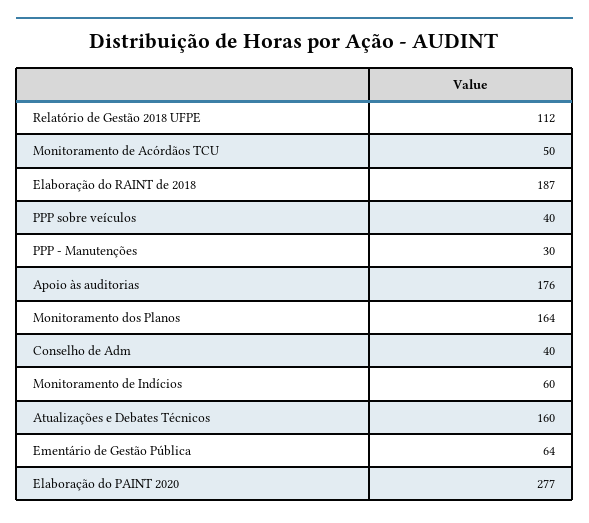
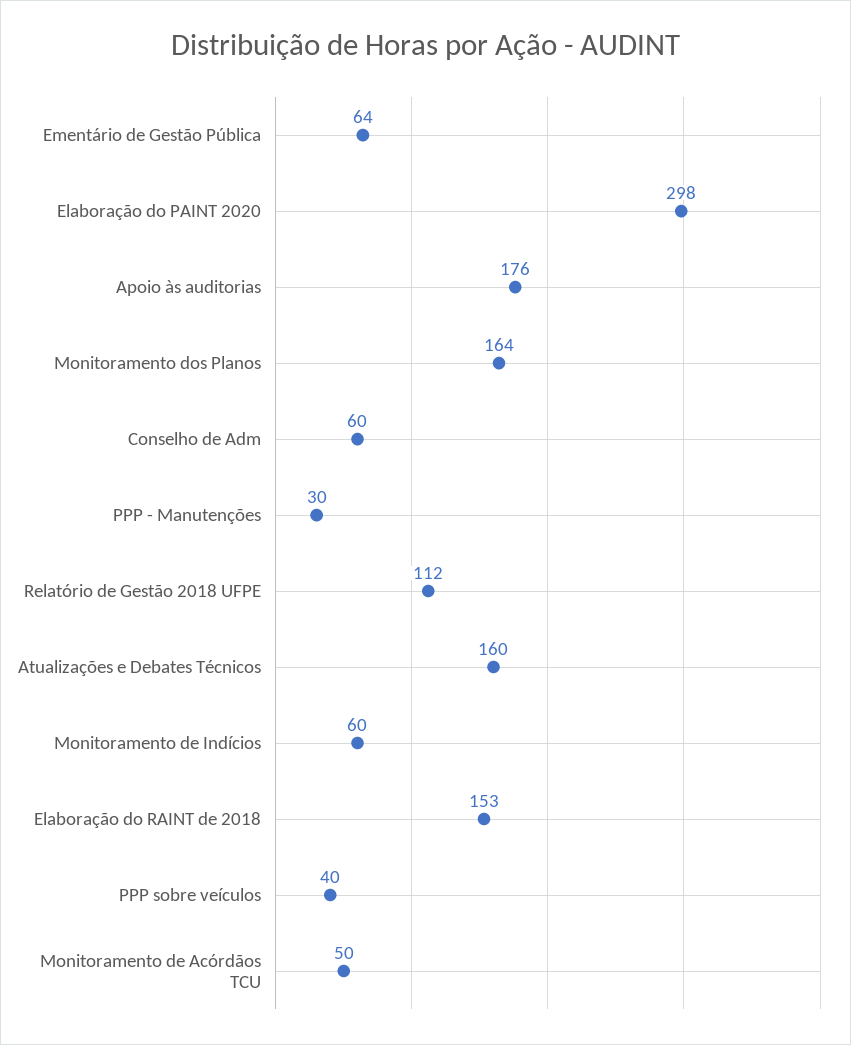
Elaboração do RAINT de 2018: 187 -> 153
Conselho de Adm: 40 -> 60
Elaboração do PAINT 2020: 277 -> 298

